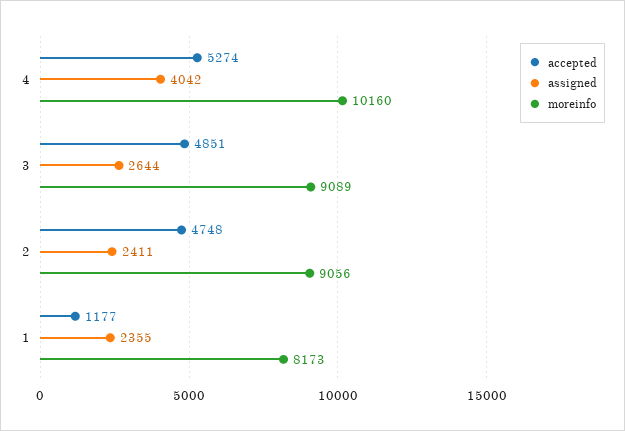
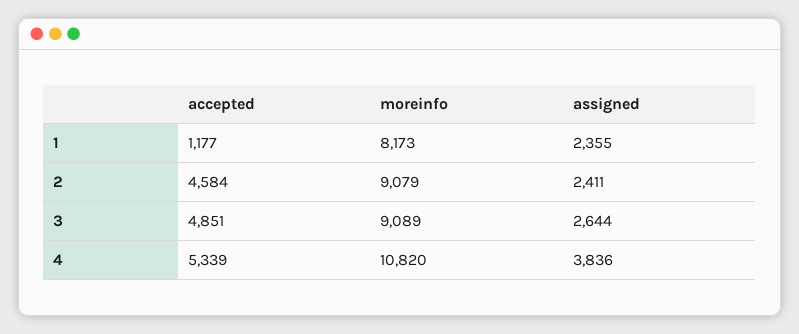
accepted, 4: 5274 -> 5339
assigned, 4: 4042 -> 3836
moreinfo, 4: 10160 -> 10820
accepted, 2: 4748 -> 4584
moreinfo, 2: 9056 -> 9079

